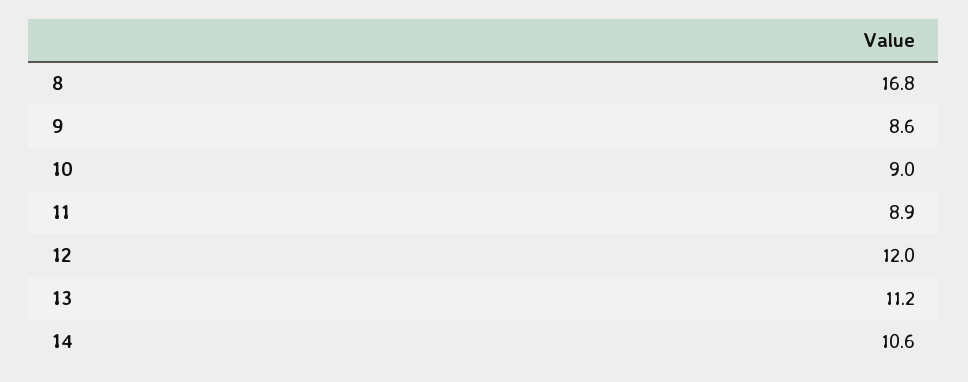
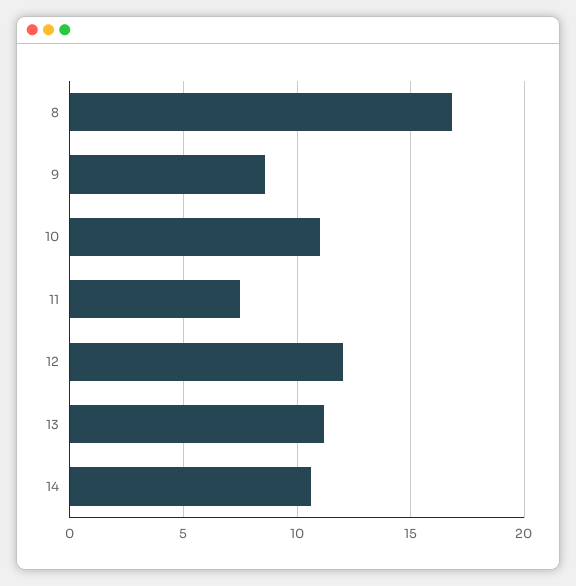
10: 9 -> 11
11: 8.9 -> 7.5

